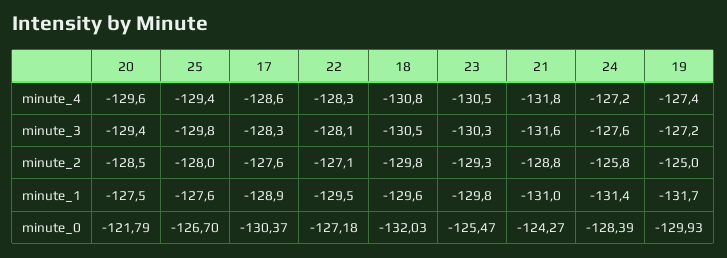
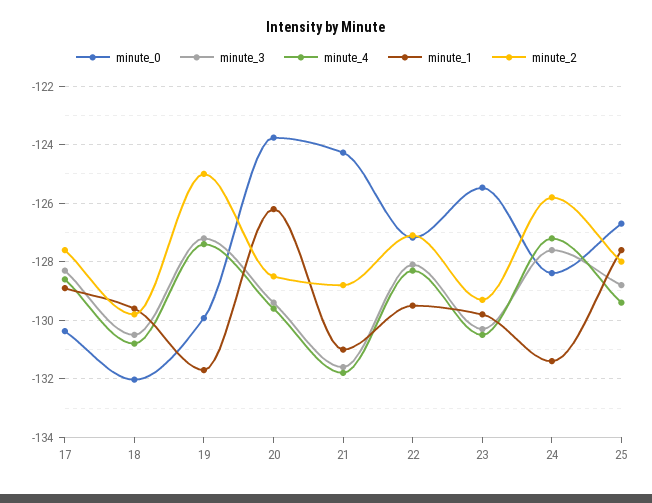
minute_3, 25: -129.8 -> -128.75
minute_1, 20: -127.5 -> -126.25
minute_0, 20: -121.79 -> -123.75

